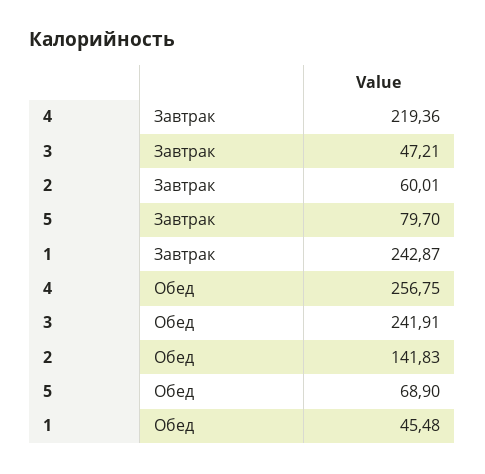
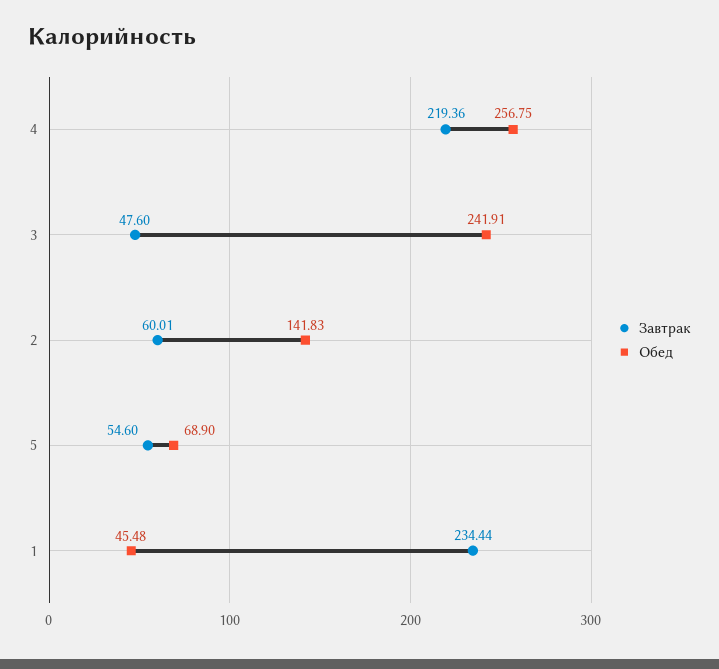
Завтрак, 3: 47.21 -> 47.6
Завтрак, 5: 79.7 -> 54.6
Завтрак, 1: 242.87 -> 234.44

